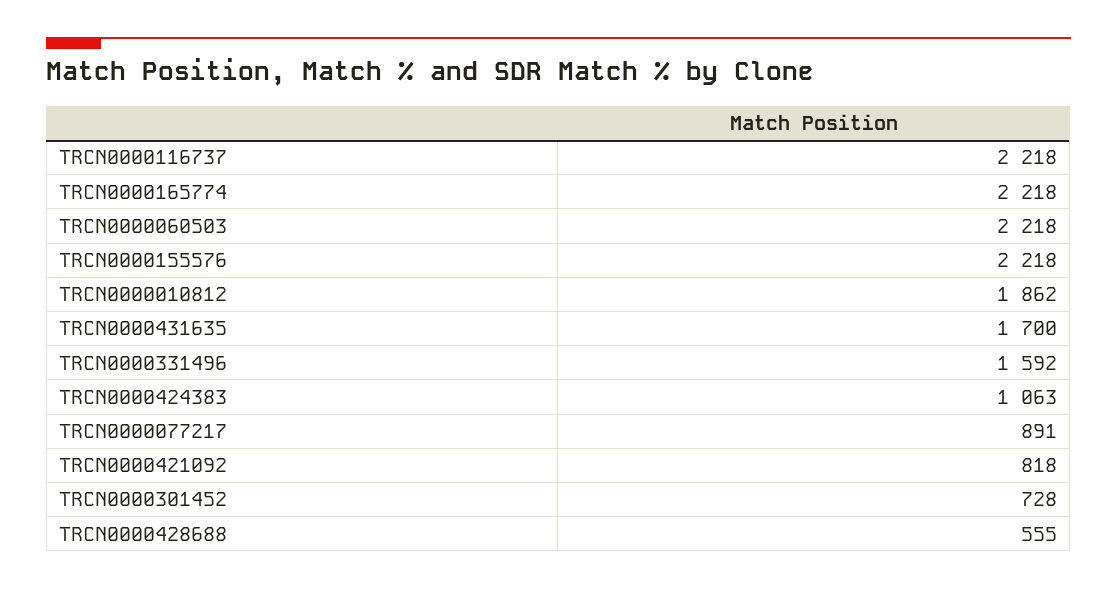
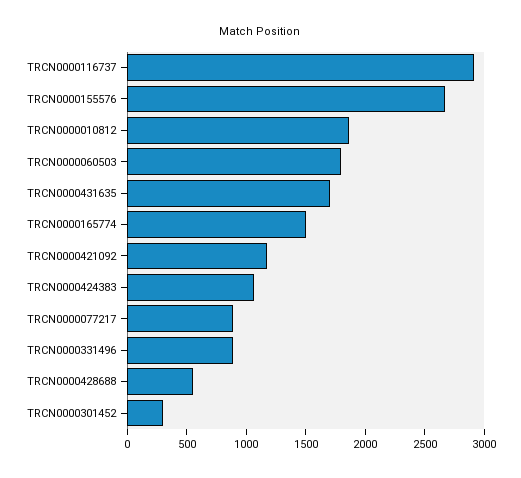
TRCN0000116737: 2218 -> 2900
TRCN0000165774: 2218 -> 1500
TRCN0000060503: 2218 -> 1800
TRCN0000155576: 2218 -> 2700
TRCN0000331496: 1592 -> 900
TRCN0000421092: 818 -> 1200
TRCN0000301452: 728 -> 300

